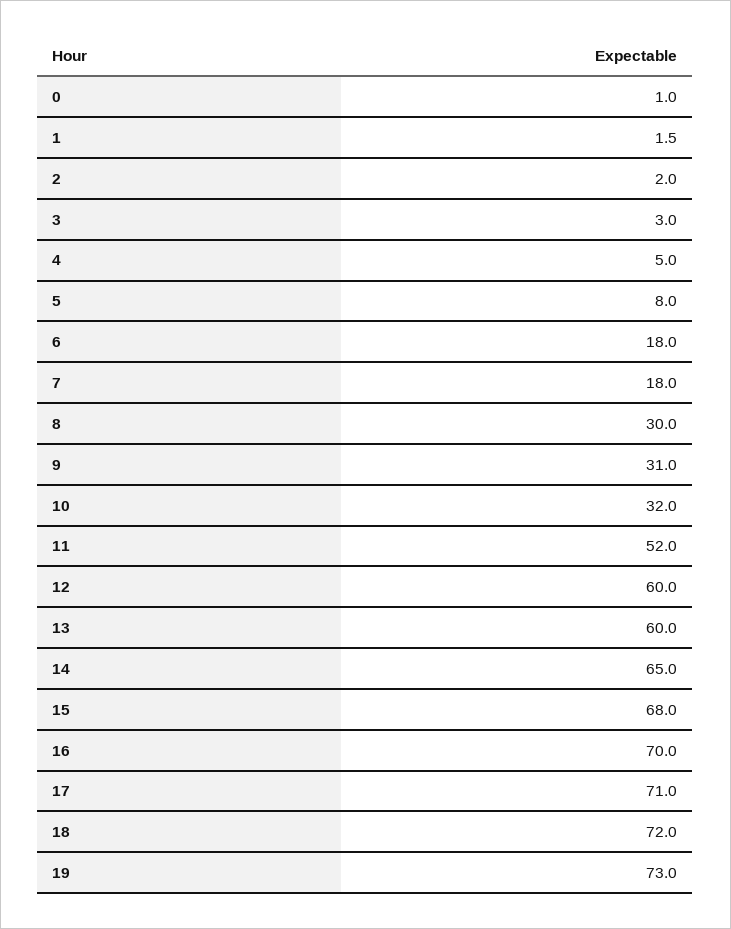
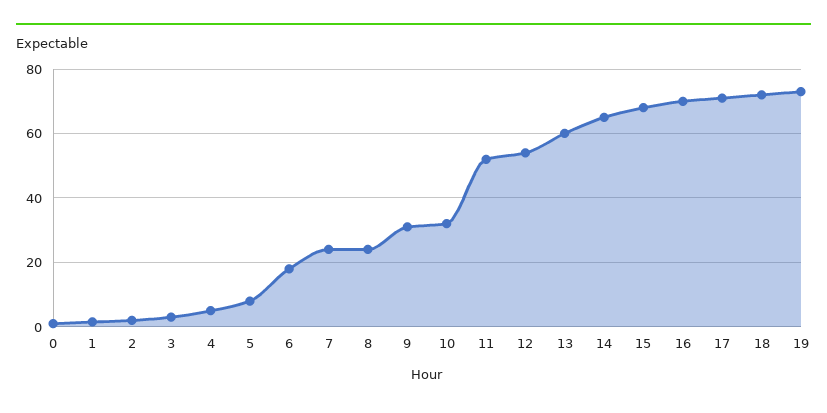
7: 18 -> 24
8: 30 -> 24
12: 60 -> 54

